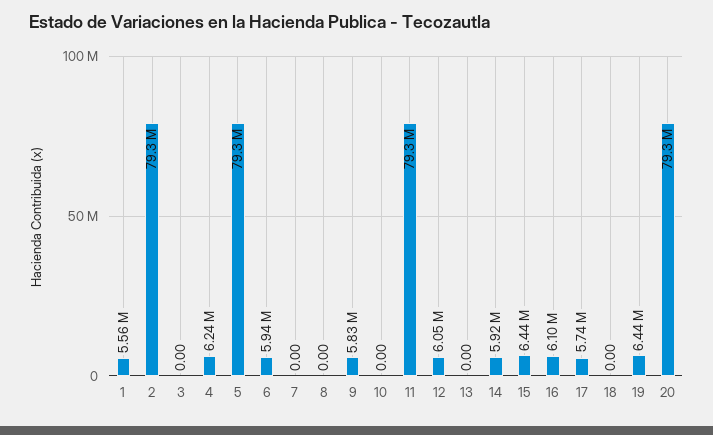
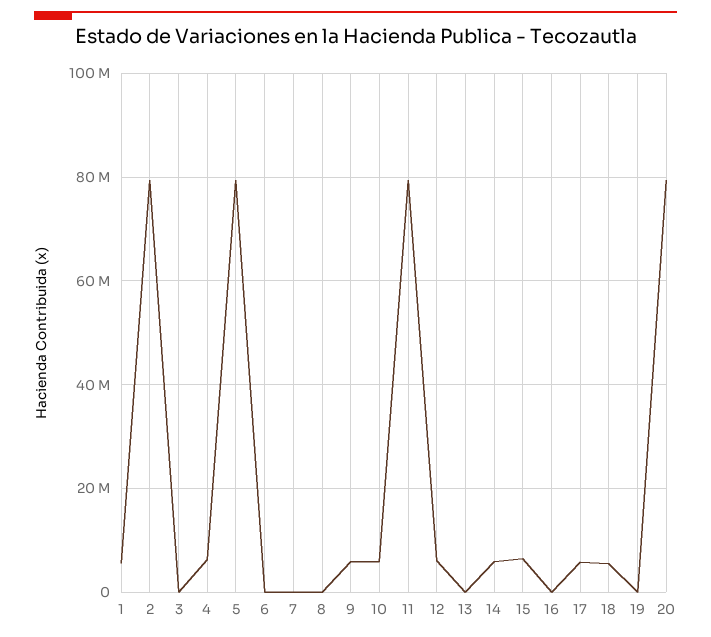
6: 5940000 -> 0
10: 0 -> 6000000
16: 6100000 -> 0
18: 0 -> 6000000
19: 6440000 -> 0

